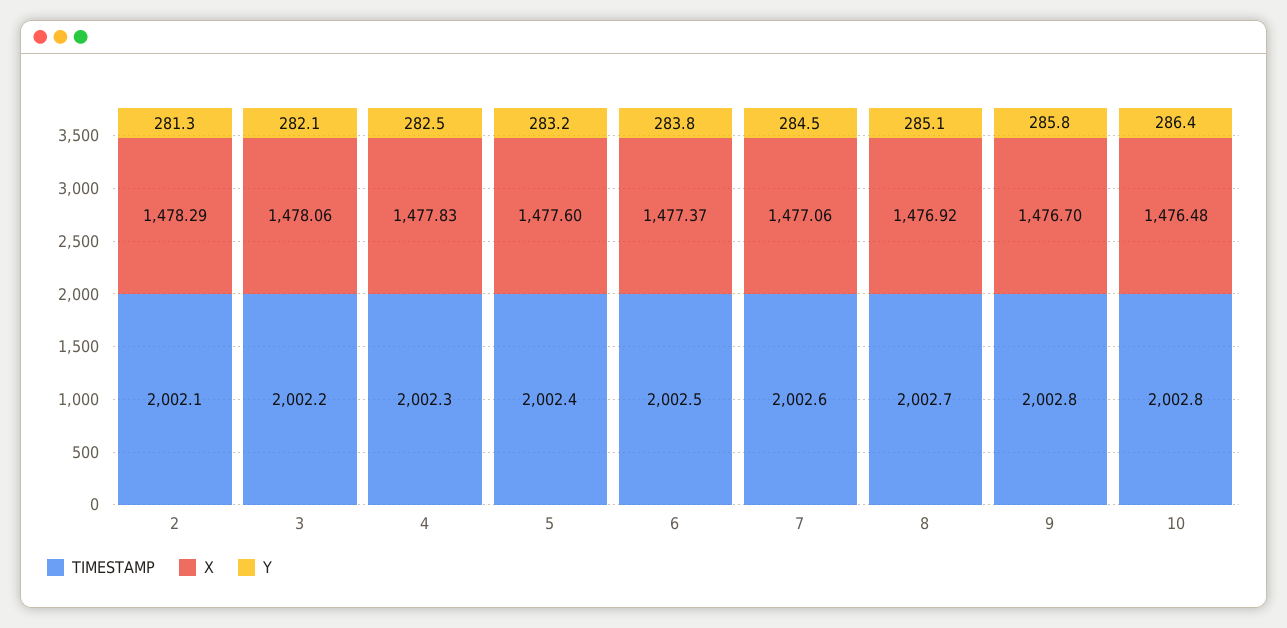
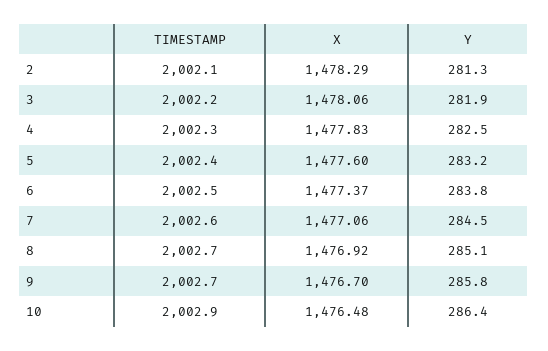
Y, 3: 282.1 -> 281.9
TIMESTAMP, 9: 2002.8 -> 2002.7
TIMESTAMP, 10: 2002.8 -> 2002.9

